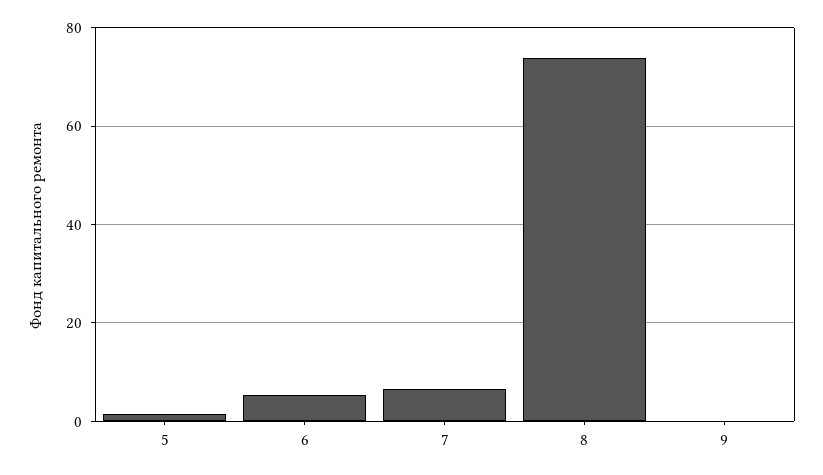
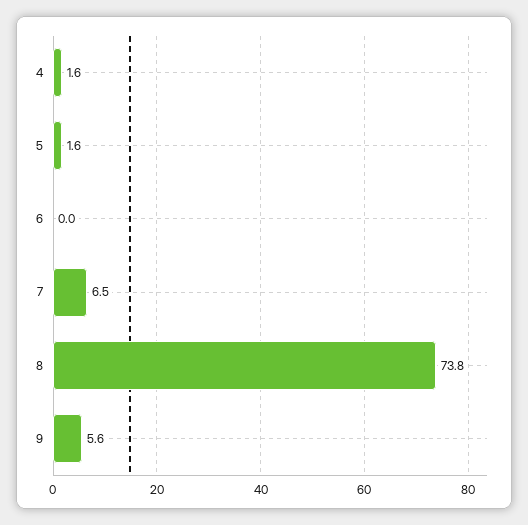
6: 6 -> 0
9: 0 -> 5.6
4: none -> 1.6

